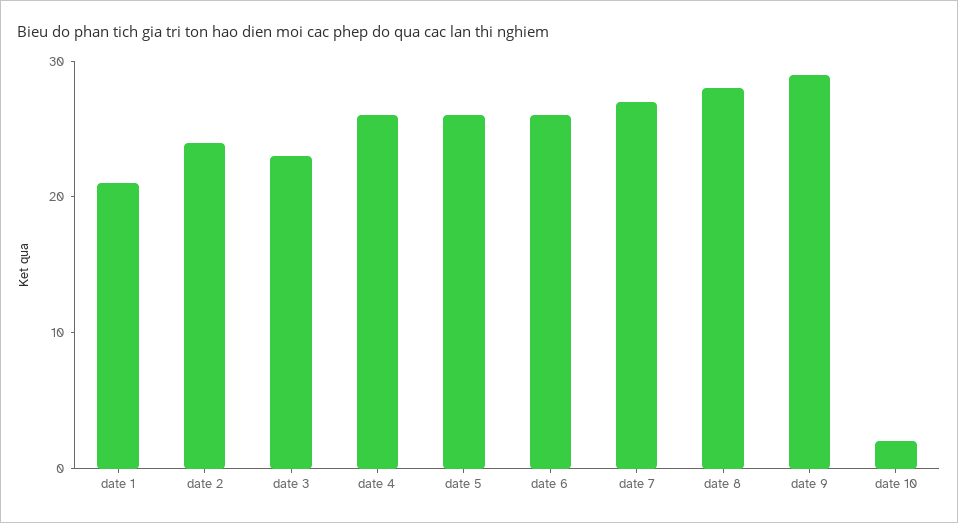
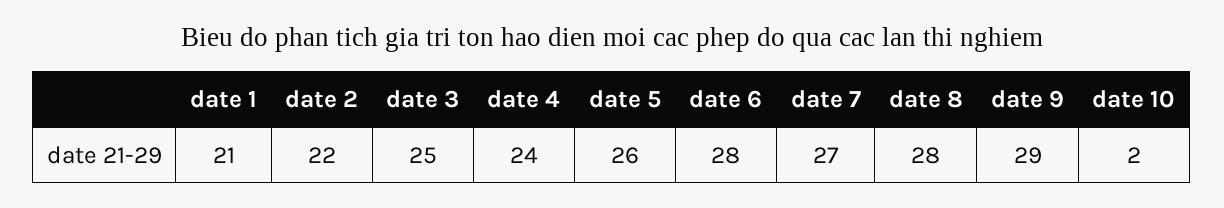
date 2: 24 -> 22
date 3: 23 -> 25
date 4: 26 -> 24
date 6: 26 -> 28

